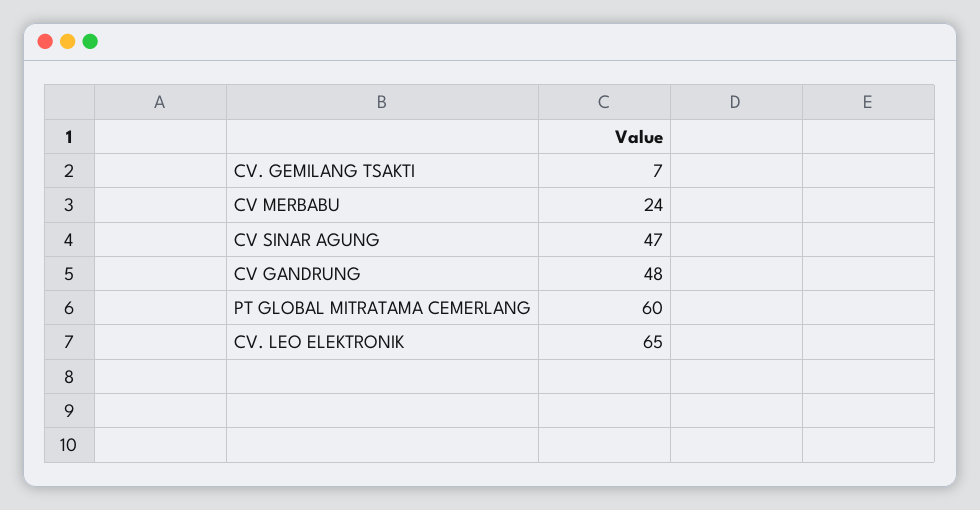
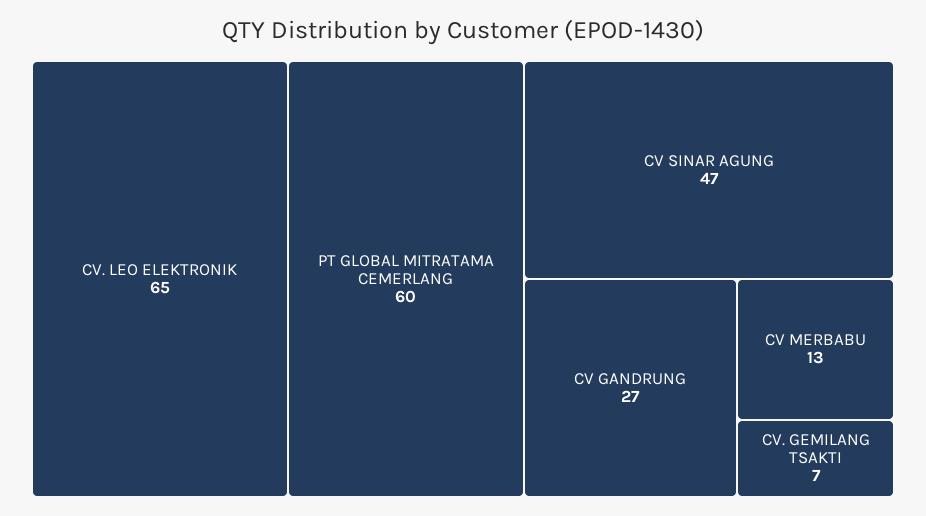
CV MERBABU: 24 -> 13
CV GANDRUNG: 48 -> 27

